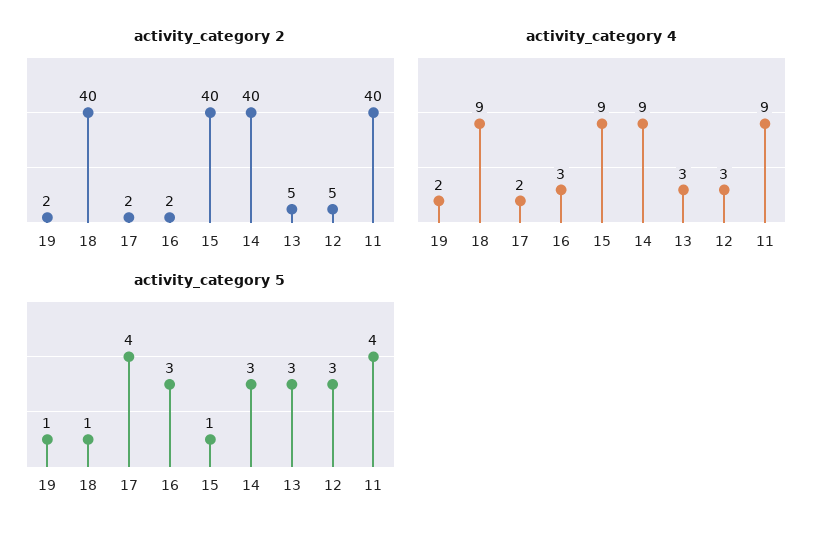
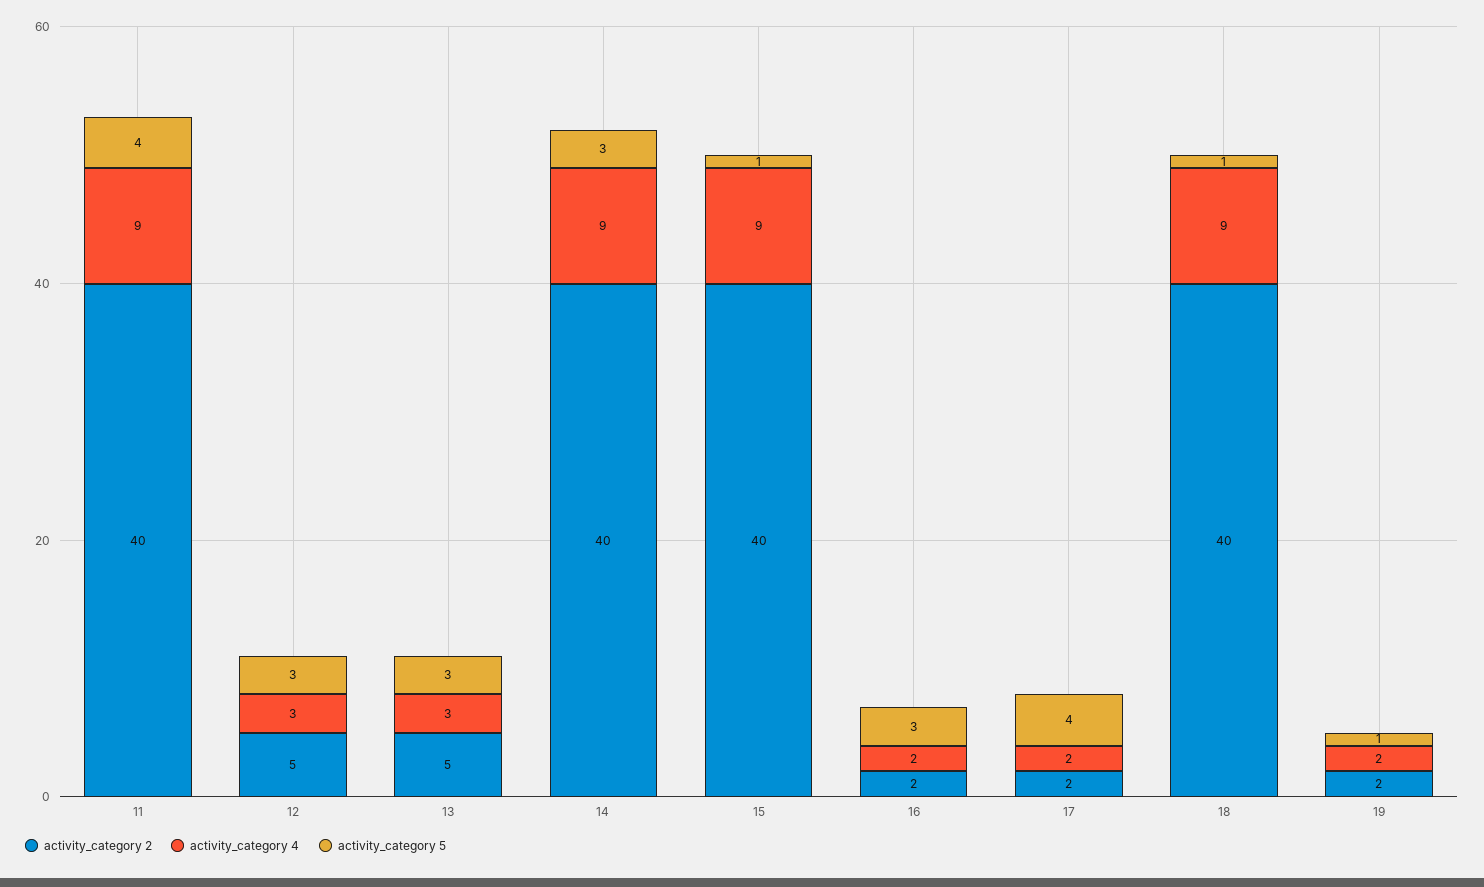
activity_category 4, 16: 3 -> 2

